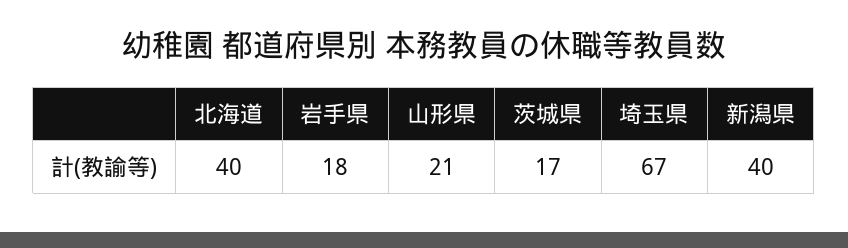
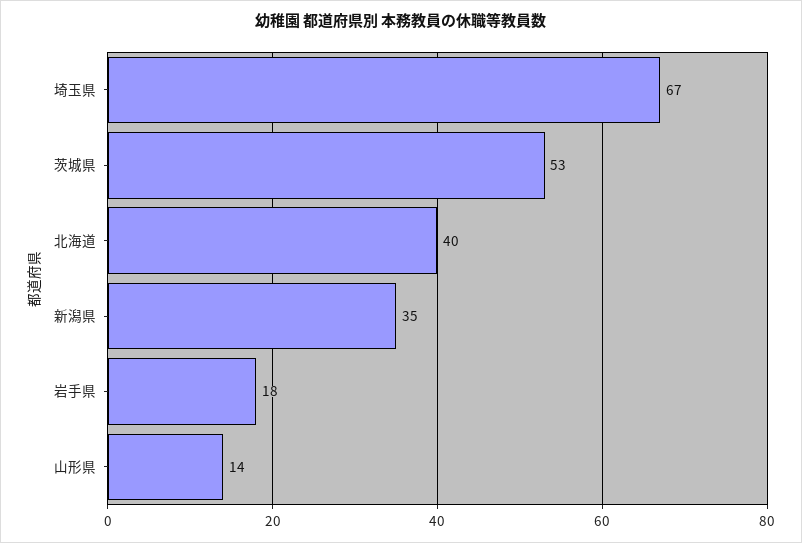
山形県: 21 -> 14
茨城県: 17 -> 53
新潟県: 40 -> 35

